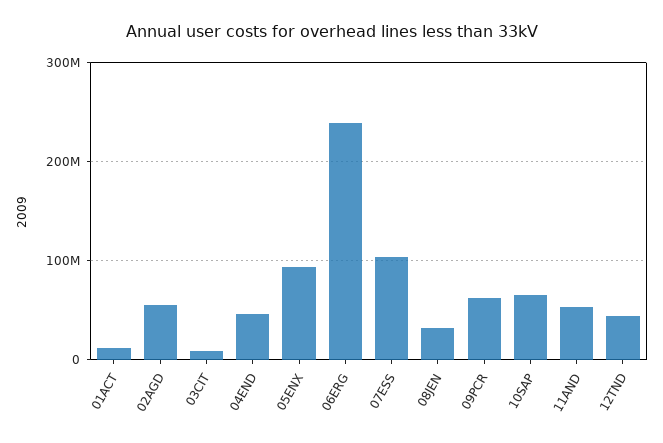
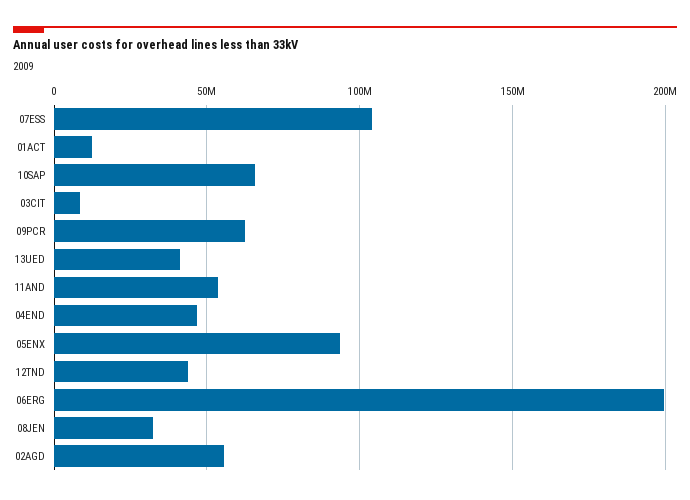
06ERG: 240000000 -> 200000000
13UED: none -> 40000000

